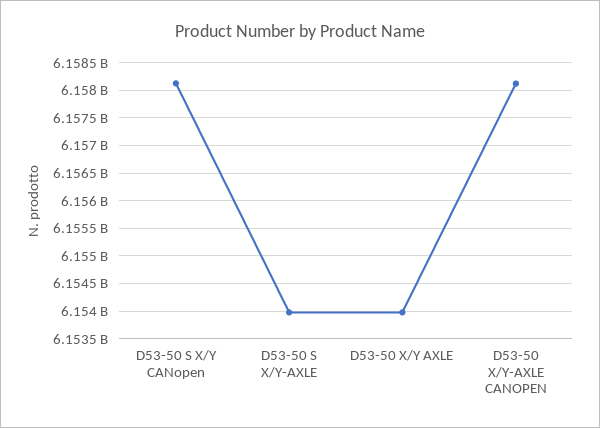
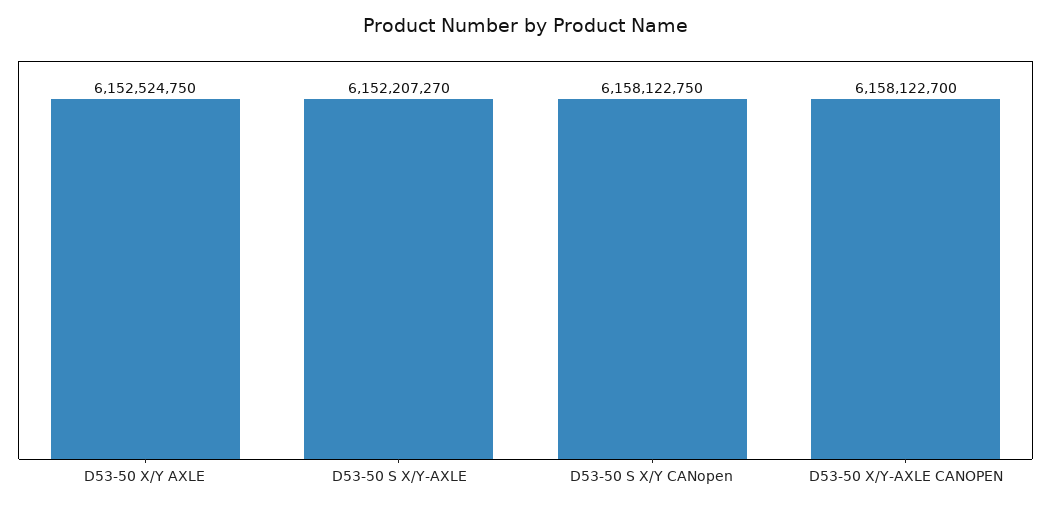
D53-50 S X/Y-AXLE: 6154000000 -> 6152207270
D53-50 X/Y AXLE: 6154000000 -> 6152524750

